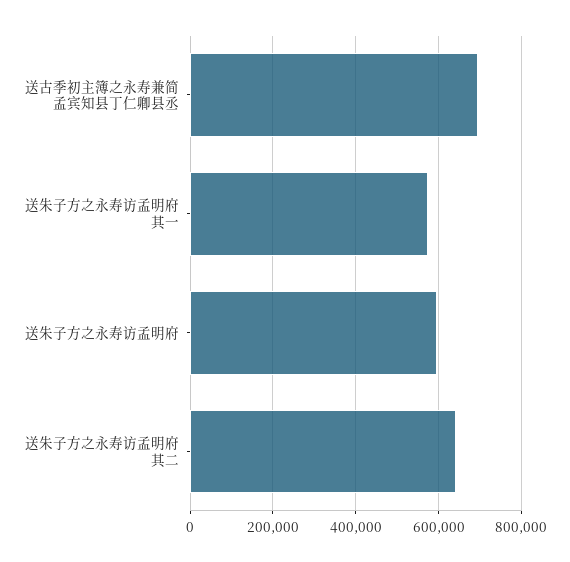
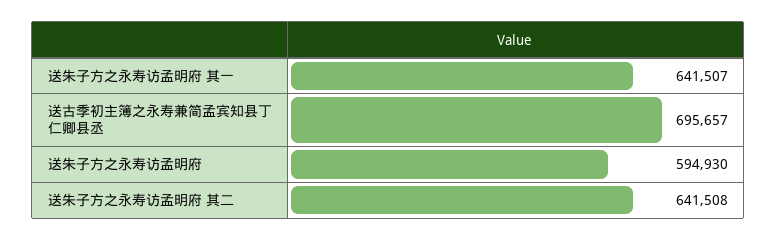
送朱子方之永寿访孟明府 其一: 580000 -> 641507

